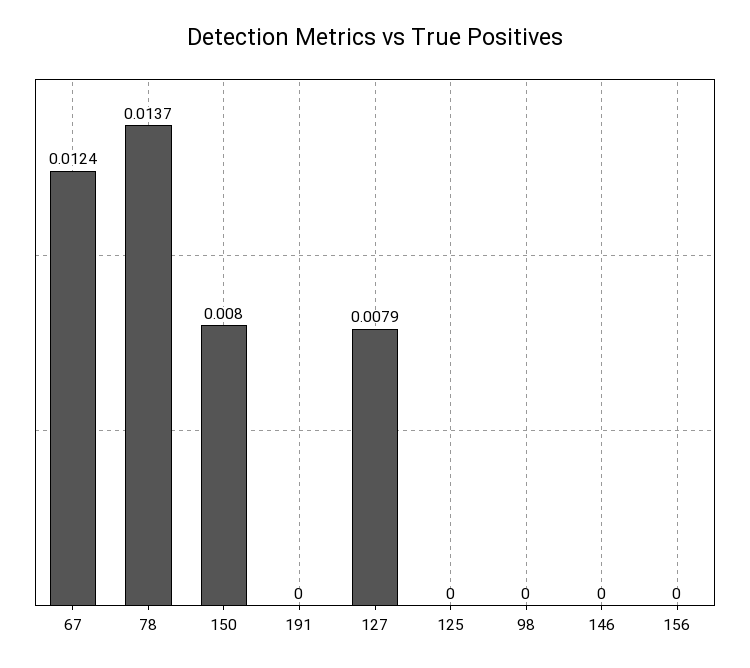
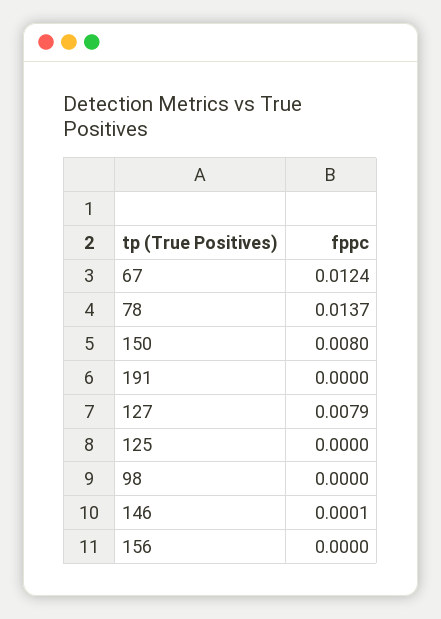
146: 0 -> 0.0001

